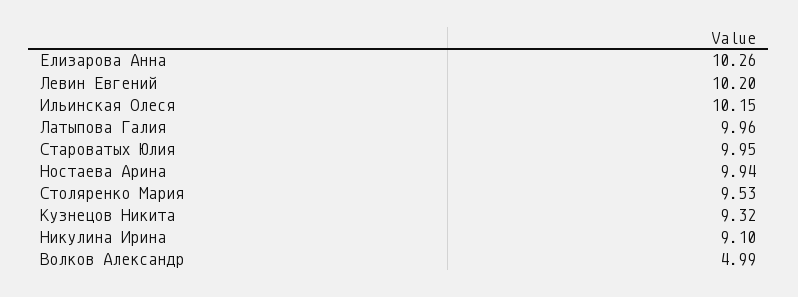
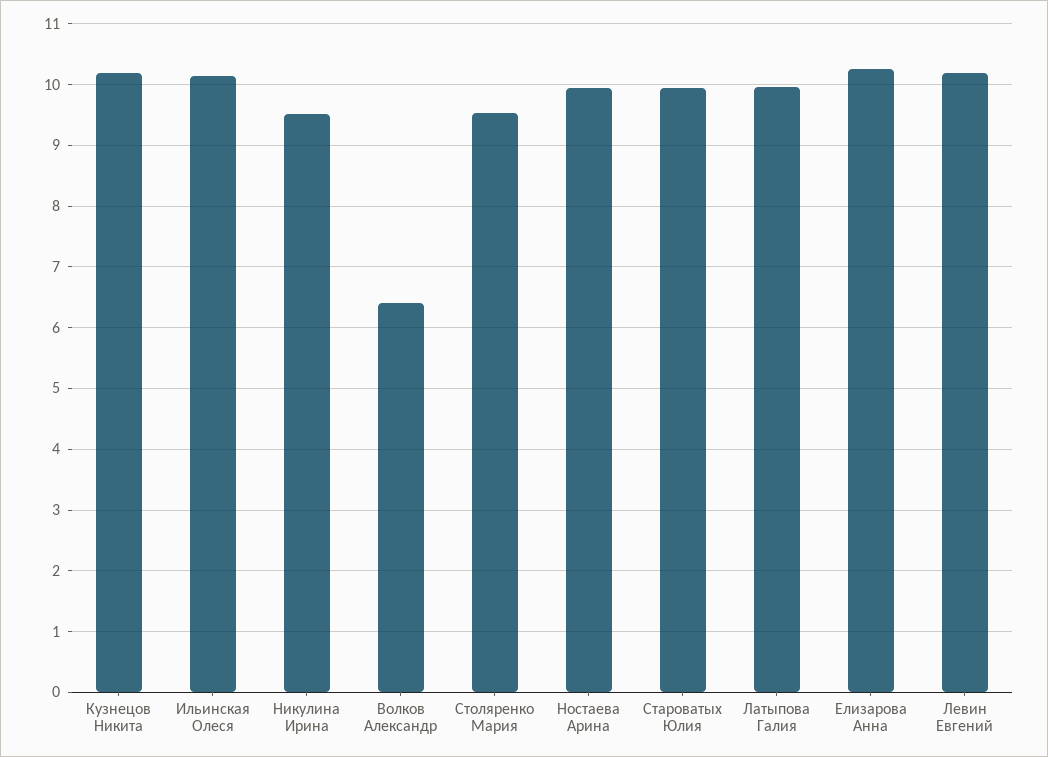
Кузнецов Никита: 9.32 -> 10.2
Никулина Ирина: 9.1 -> 9.5
Волков Александр: 4.99 -> 6.4

